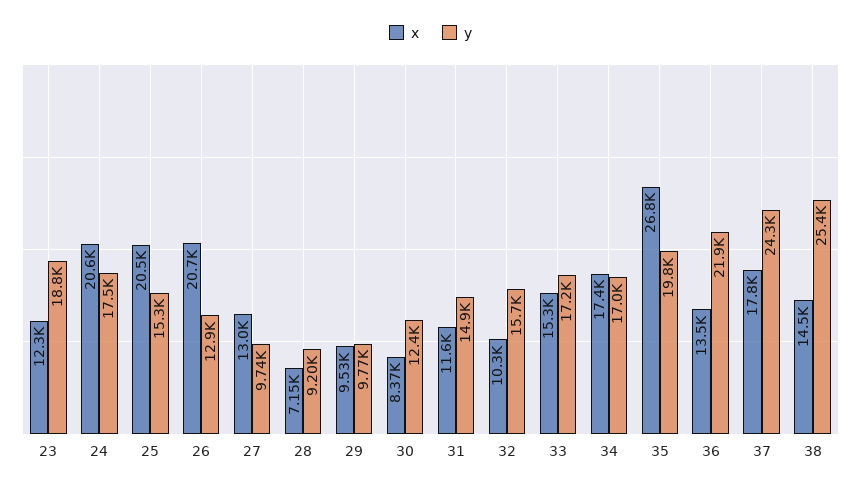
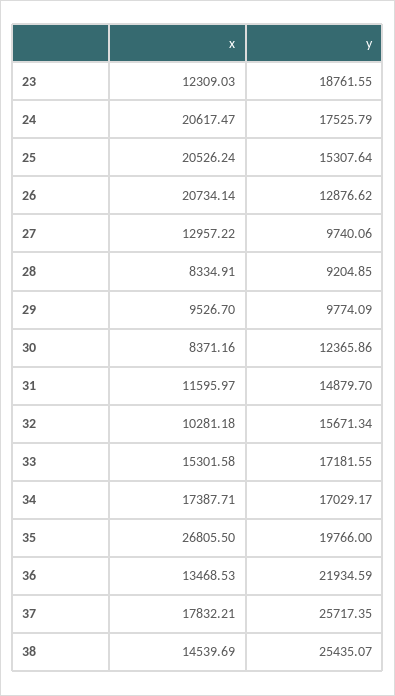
x, 28: 7150 -> 8334.91
y, 37: 24300 -> 25717.35

